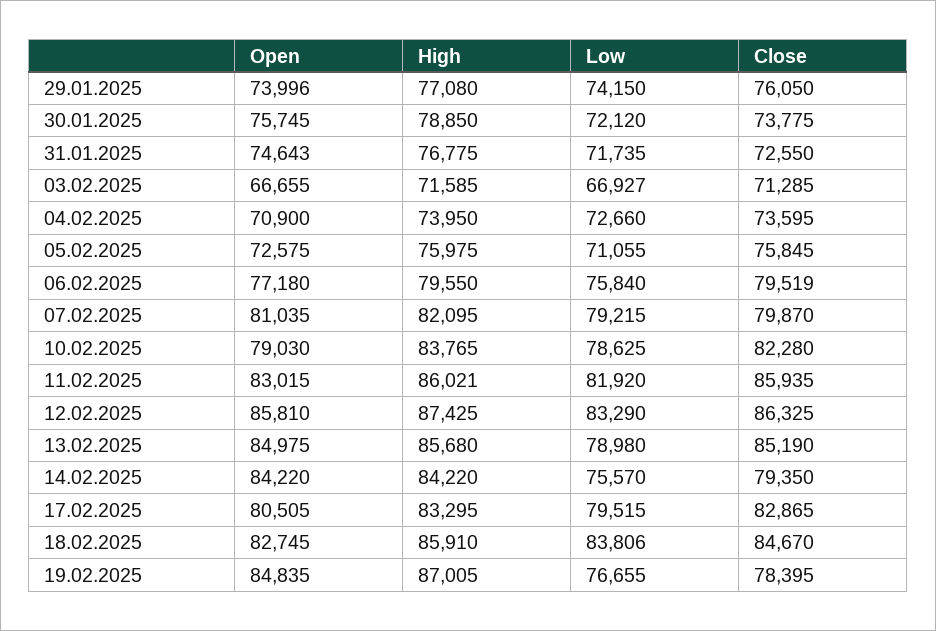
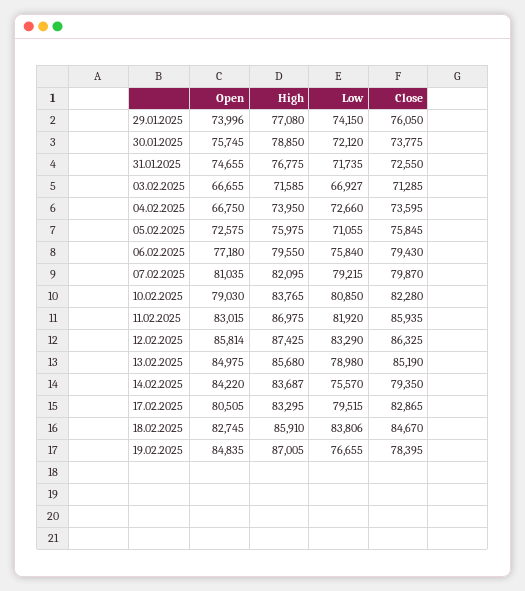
Open, 31.01.2025: 74643 -> 74655
Open, 04.02.2025: 70900 -> 66750
Close, 06.02.2025: 79519 -> 79430
Low, 10.02.2025: 78625 -> 80850
High, 11.02.2025: 86021 -> 86975
Open, 12.02.2025: 85810 -> 85814
High, 14.02.2025: 84220 -> 83687

